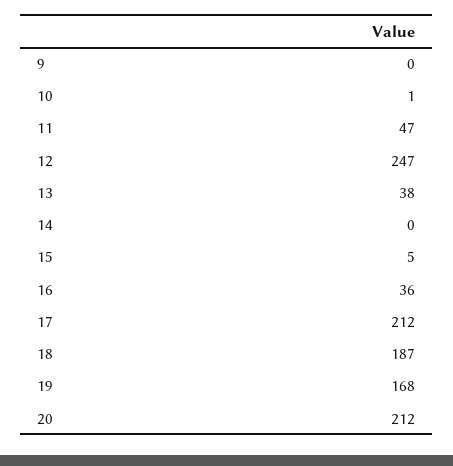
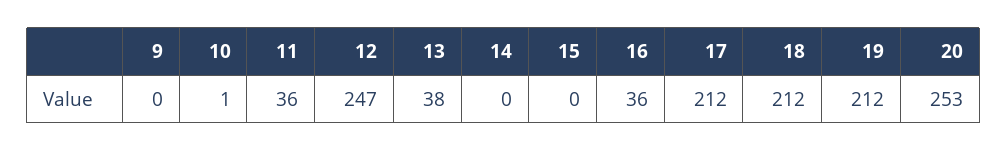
11: 47 -> 36
15: 5 -> 0
18: 187 -> 212
19: 168 -> 212
20: 212 -> 253

